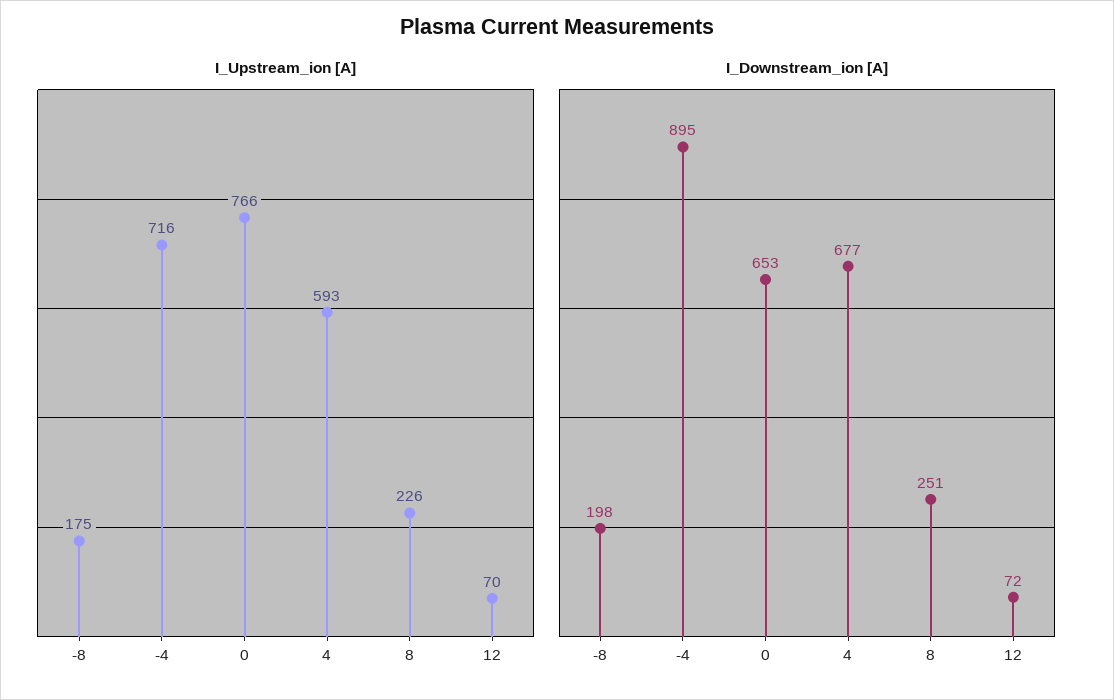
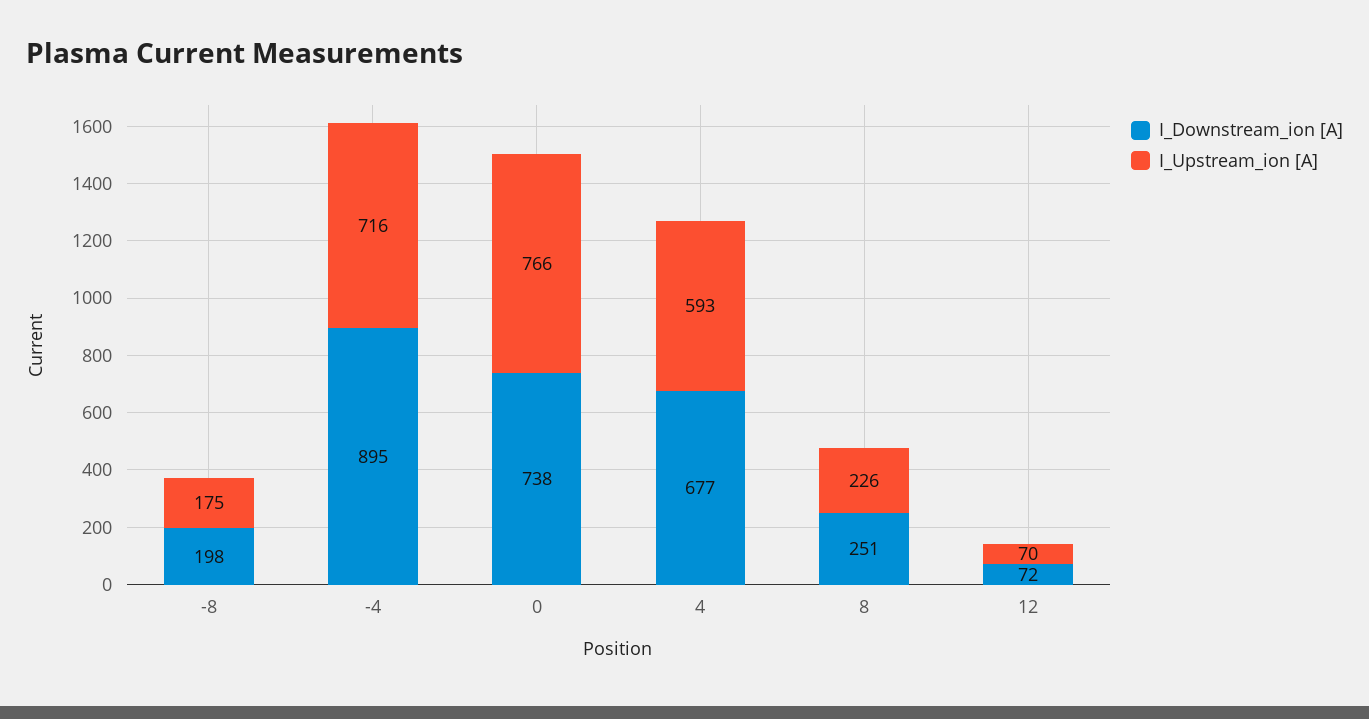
I_Downstream_ion [A], 0: 653 -> 738

